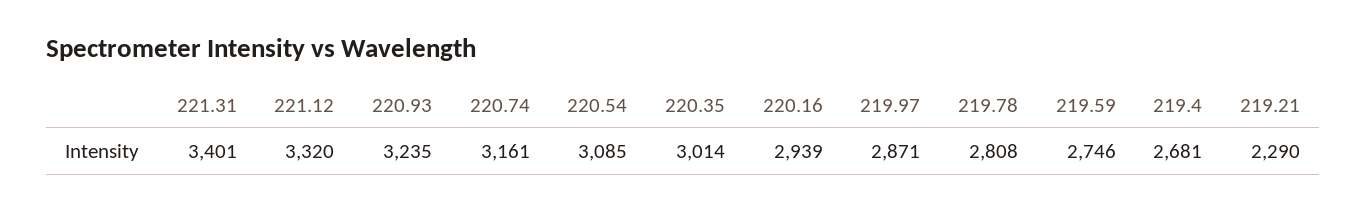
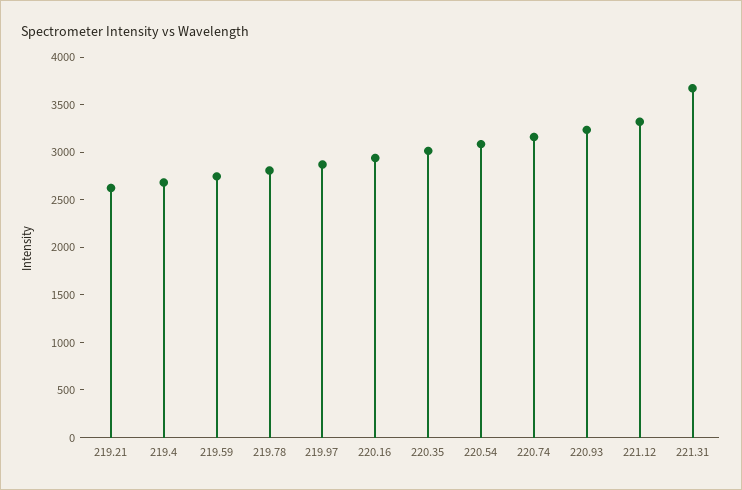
221.31: 3401 -> 3700
219.21: 2290 -> 2600

